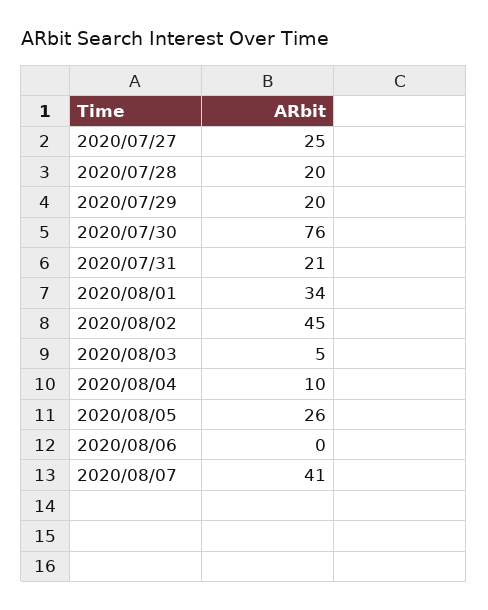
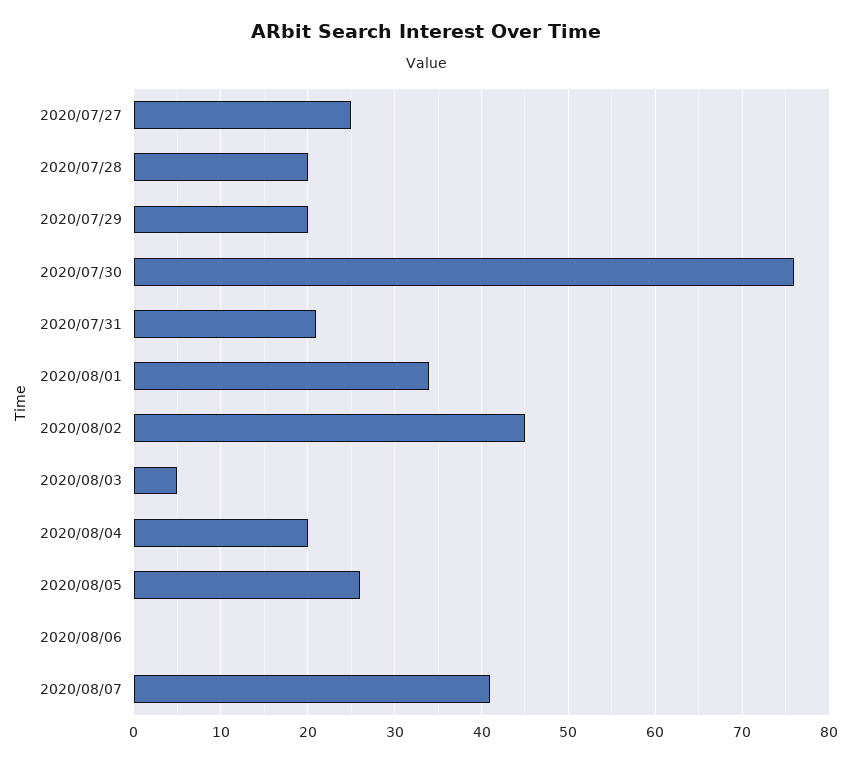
2020/08/04: 10 -> 20

